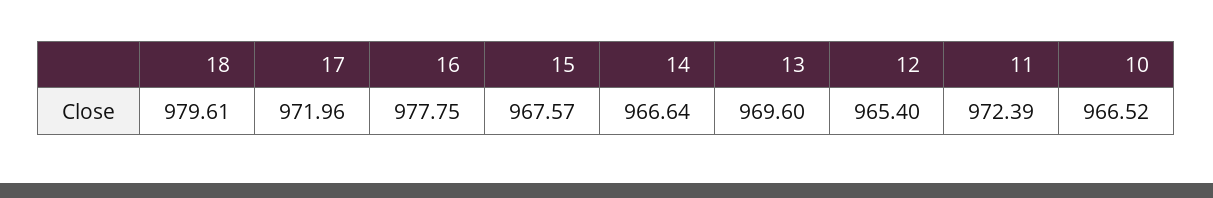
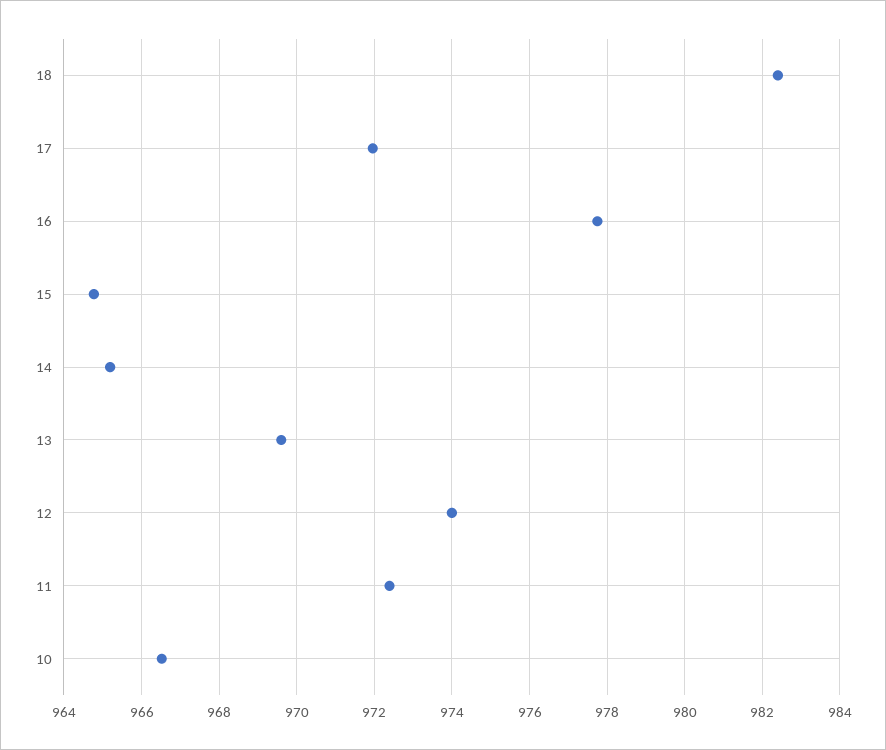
18: 979.61 -> 982.4
15: 967.57 -> 964.8
14: 966.64 -> 965.2
12: 965.4 -> 974

